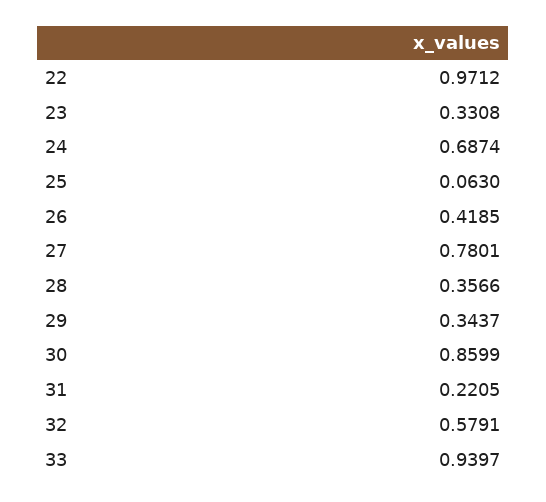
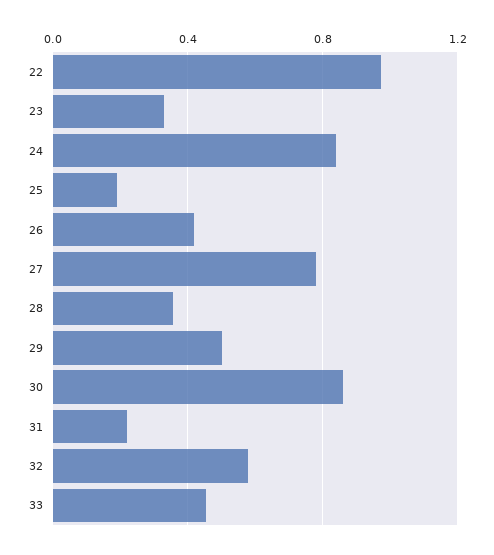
24: 0.6874 -> 0.85
25: 0.063 -> 0.2
29: 0.3437 -> 0.5
33: 0.9397 -> 0.45

